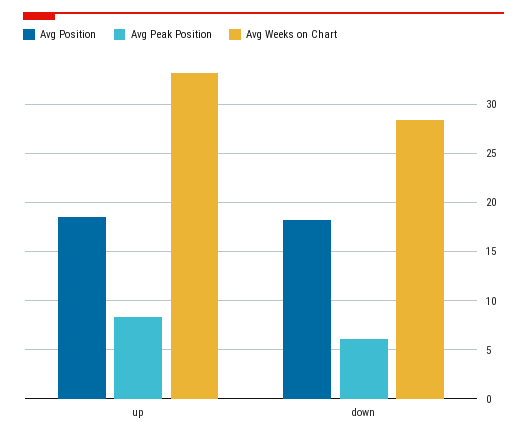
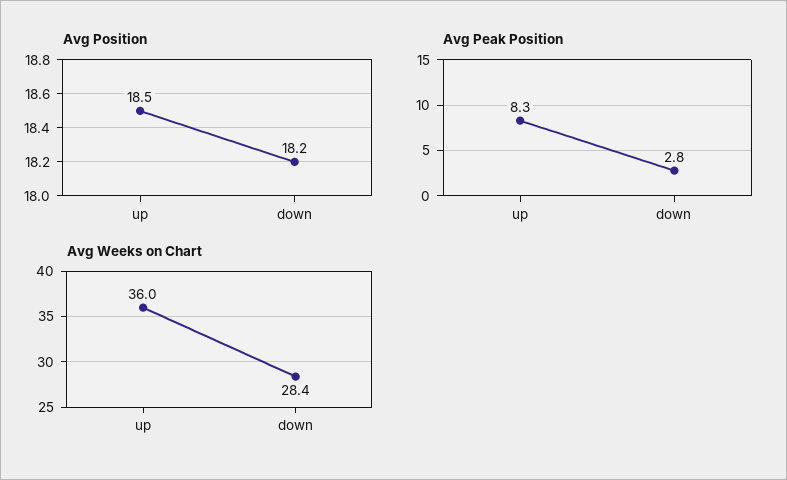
Avg Weeks on Chart, up: 33 -> 36
Avg Peak Position, down: 6 -> 2.8

